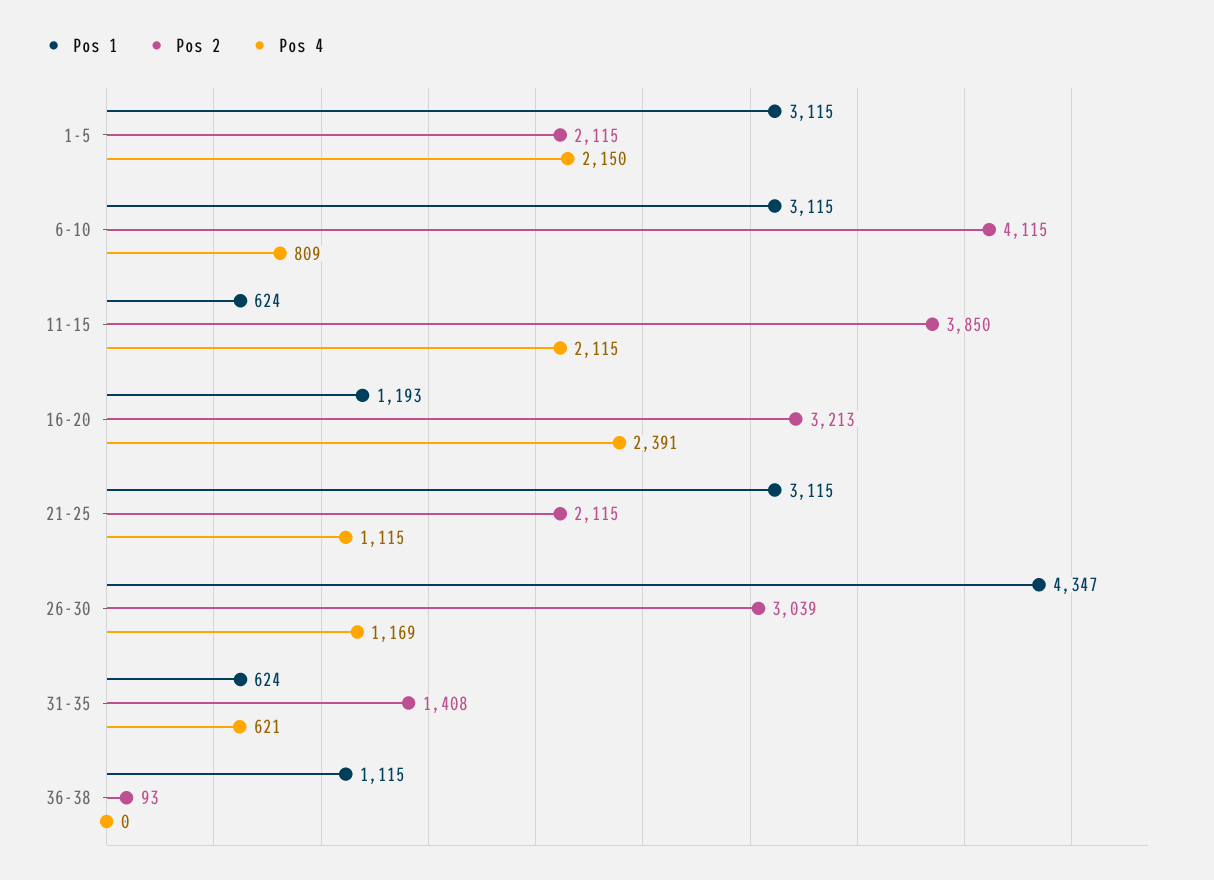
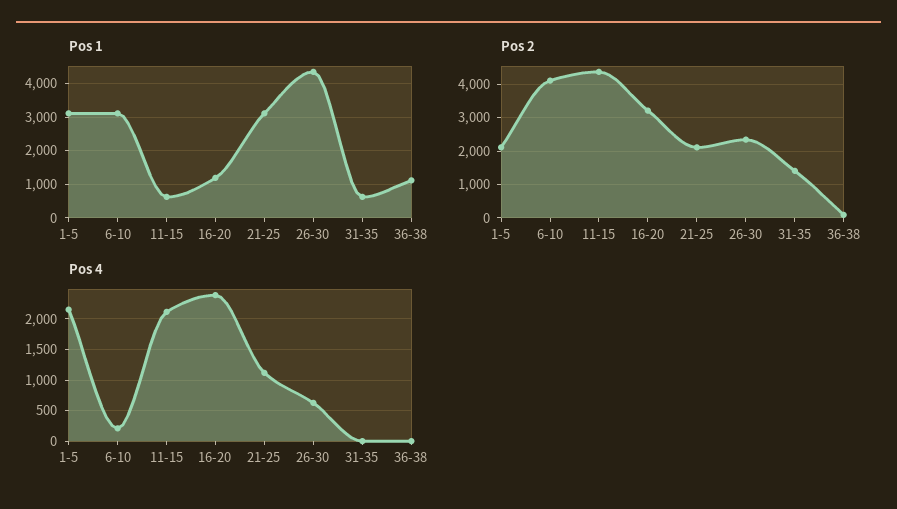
Pos 4, 6-10: 809 -> 200
Pos 2, 11-15: 3850 -> 4400
Pos 2, 26-30: 3039 -> 2400
Pos 4, 26-30: 1169 -> 600
Pos 4, 31-35: 621 -> 0

